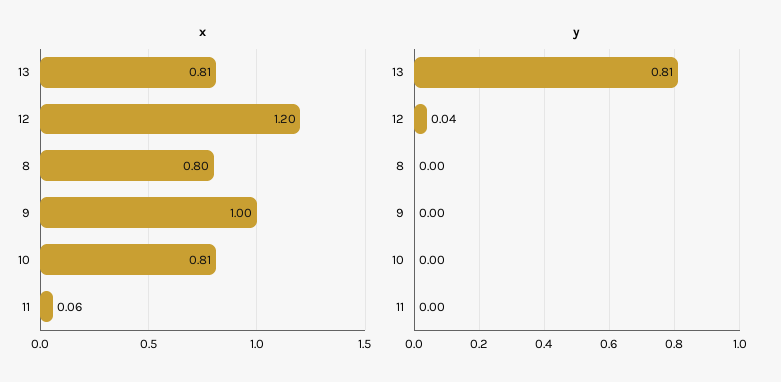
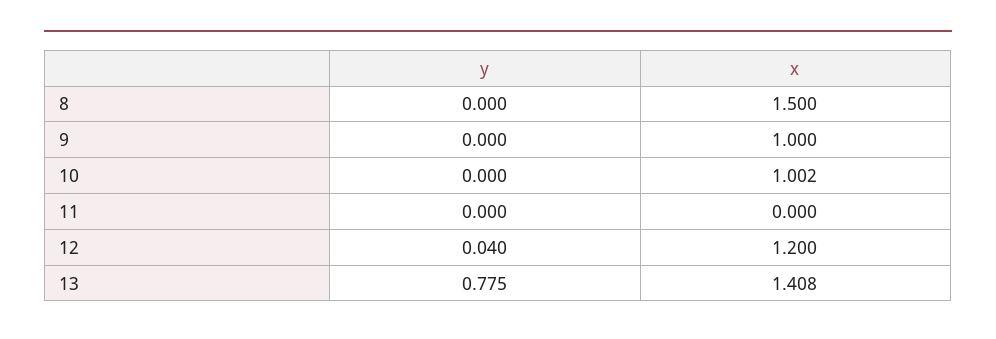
x, 13: 0.81 -> 1.408
x, 8: 0.8 -> 1.5
x, 10: 0.81 -> 1.002
x, 11: 0.06 -> 0
y, 13: 0.81 -> 0.775

